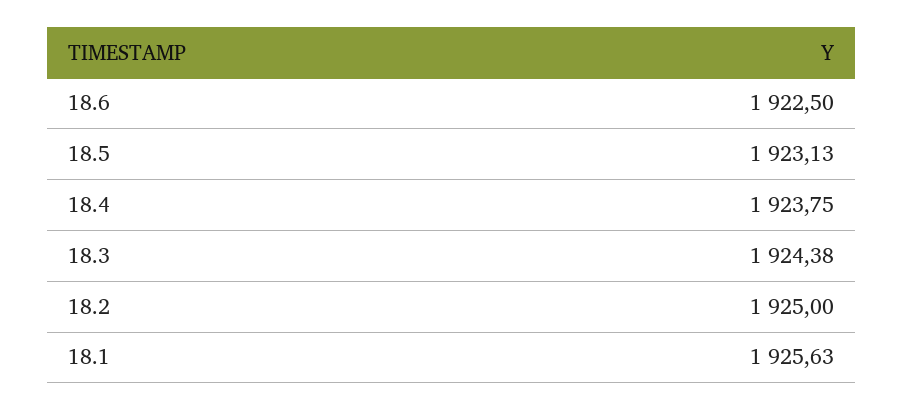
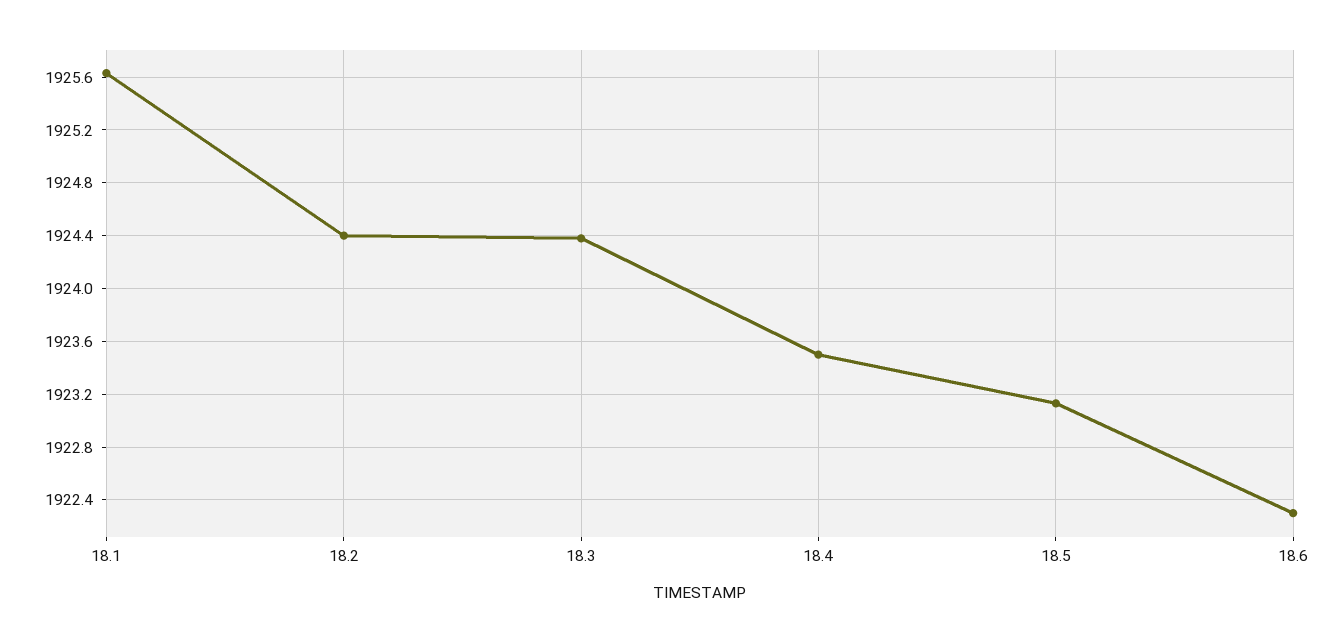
18.6: 1922.5 -> 1922.3
18.4: 1923.75 -> 1923.5
18.2: 1925 -> 1924.4

